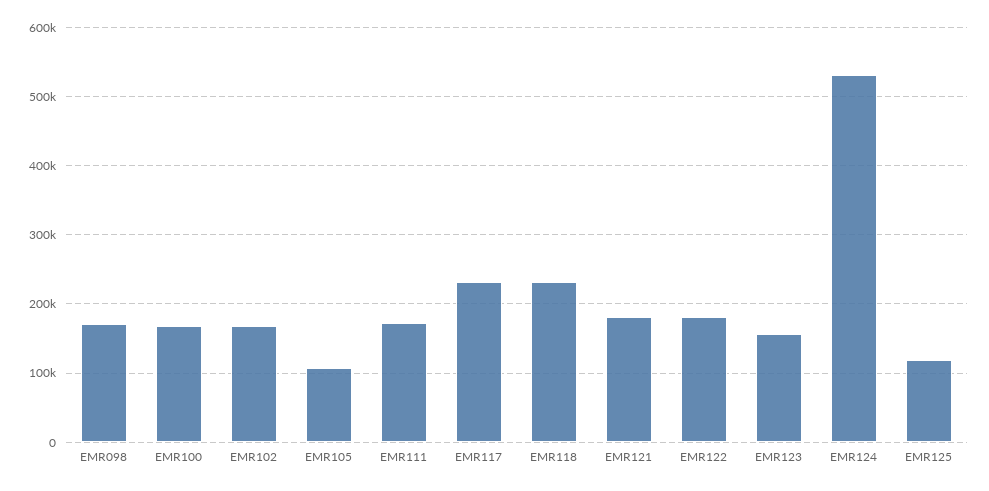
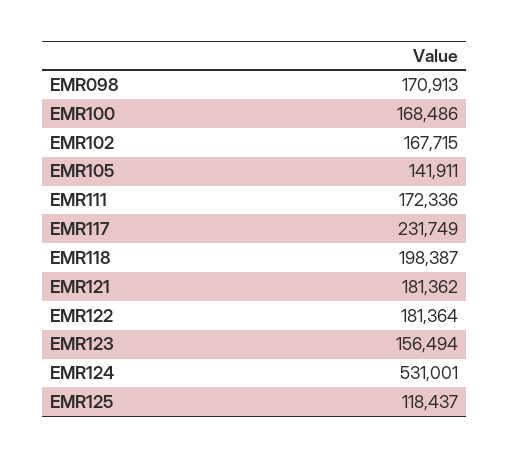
EMR105: 110000 -> 141911
EMR118: 230000 -> 198387

